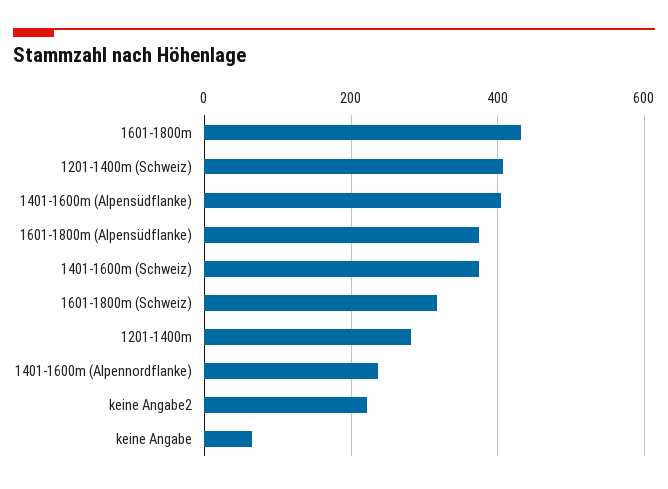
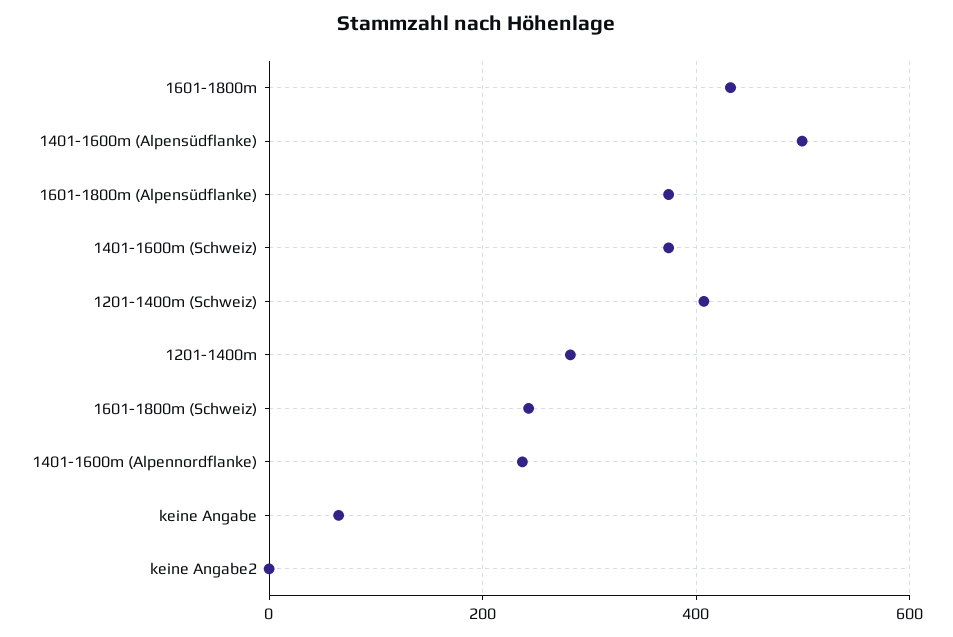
1401-1600m (Alpensüdflanke): 400 -> 500
1601-1800m (Schweiz): 320 -> 240
keine Angabe2: 220 -> 0

